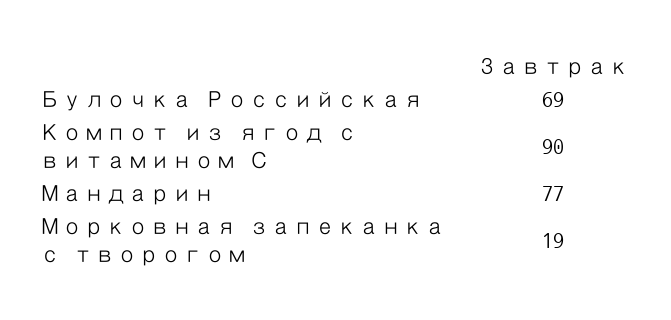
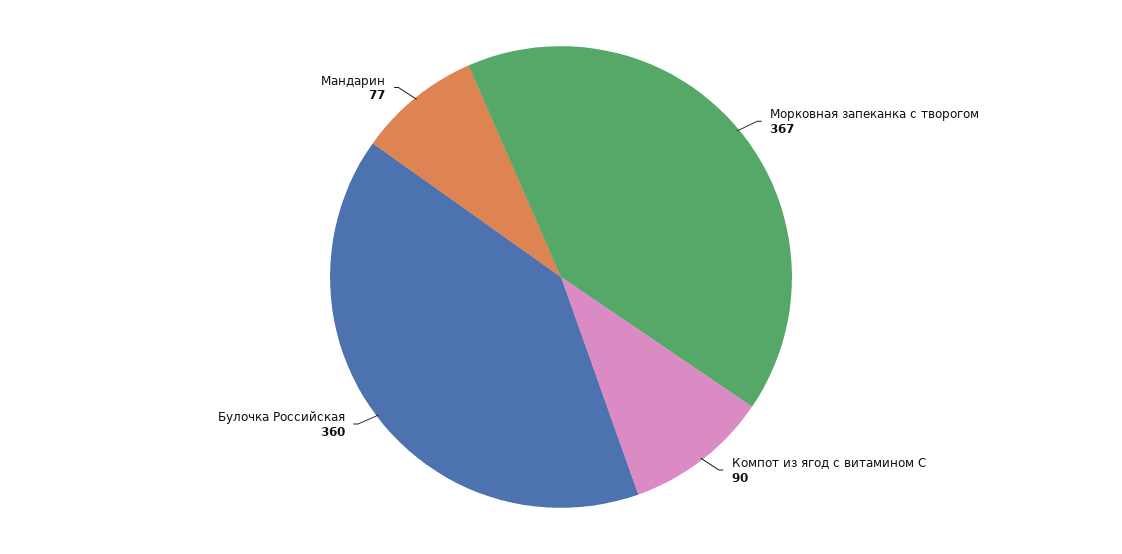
Булочка Российская: 69 -> 360
Морковная запеканка с творогом: 19 -> 367

